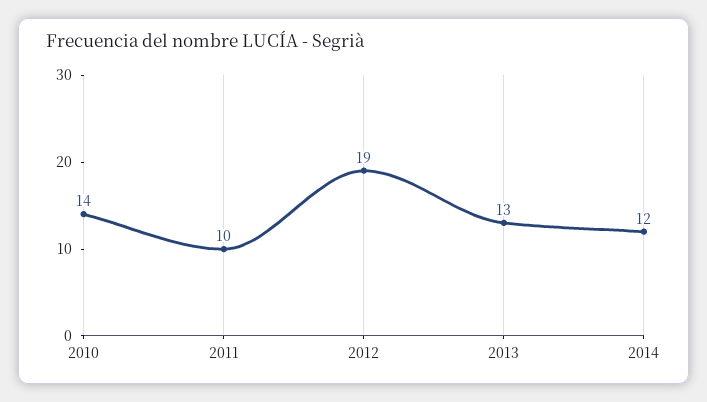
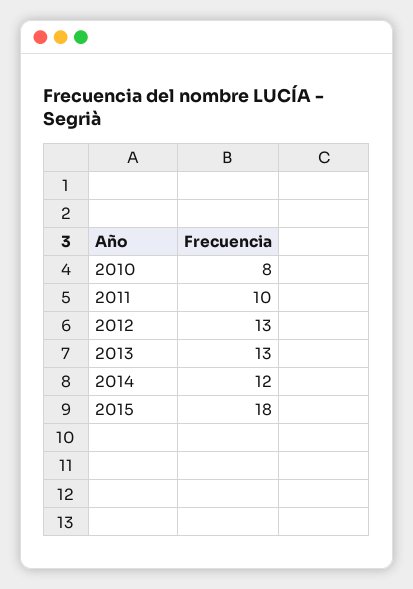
2010: 14 -> 8
2012: 19 -> 13
2015: none -> 18

